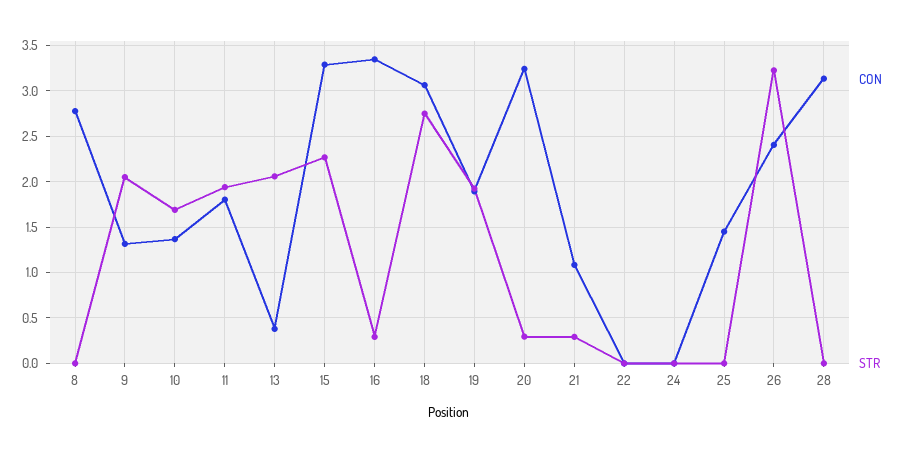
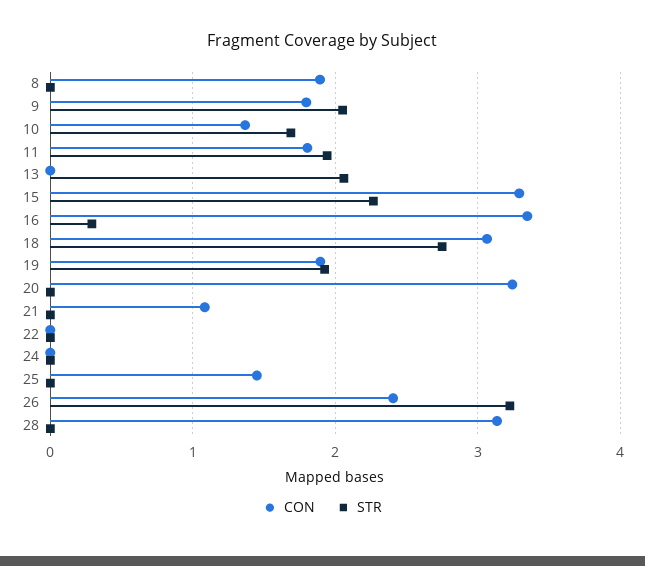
CON, 8: 2.8 -> 1.9
CON, 9: 1.3 -> 1.8
CON, 13: 0.4 -> 0
STR, 20: 0.3 -> 0
STR, 21: 0.3 -> 0

